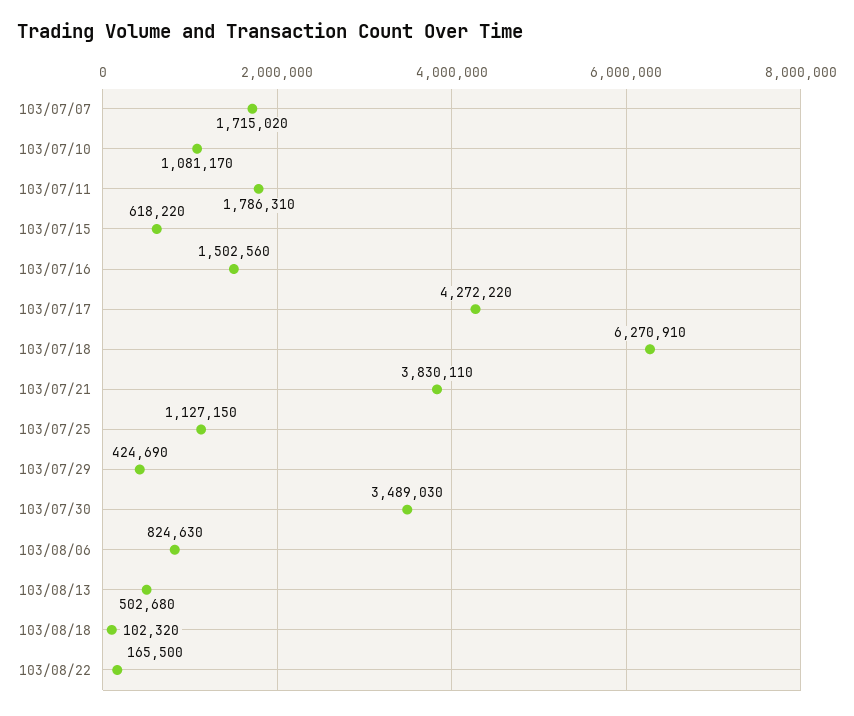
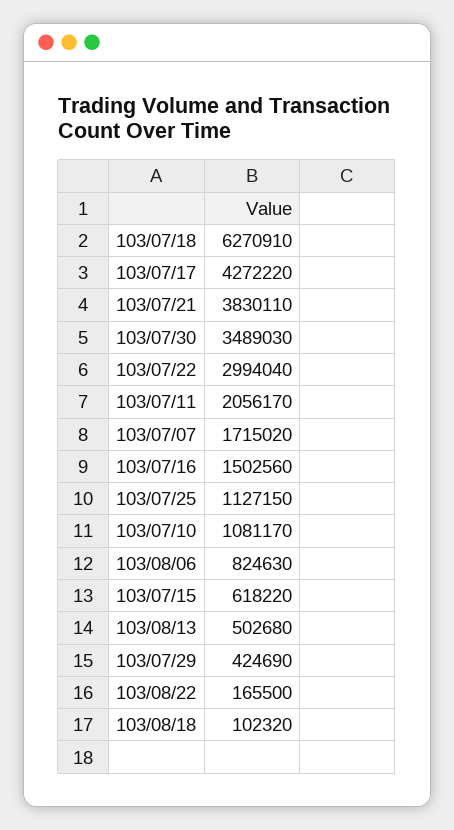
103/07/11: 1786310 -> 2056170
103/07/22: none -> 2994040

